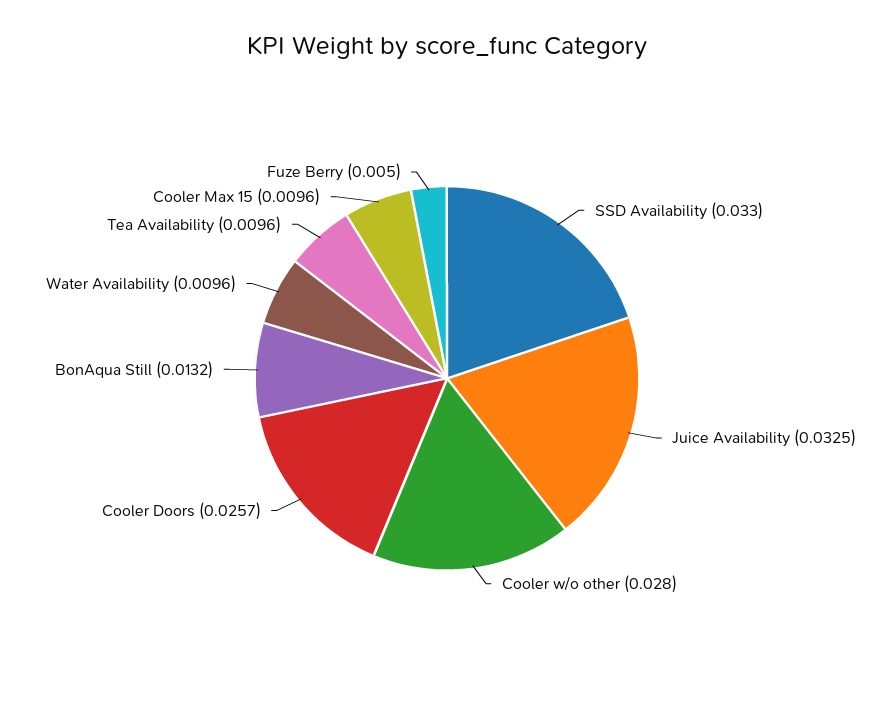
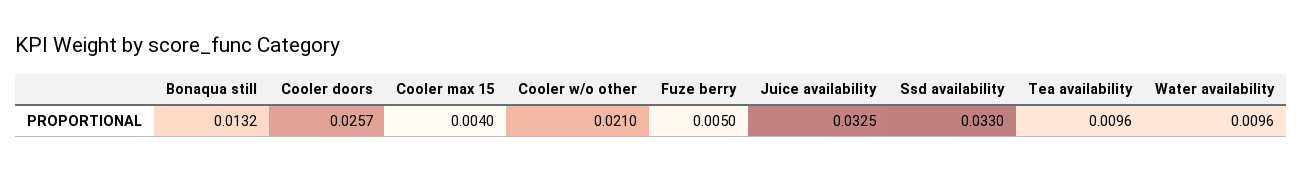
Cooler w/o other: 0.028 -> 0.021
Cooler Max 15: 0.0096 -> 0.004

